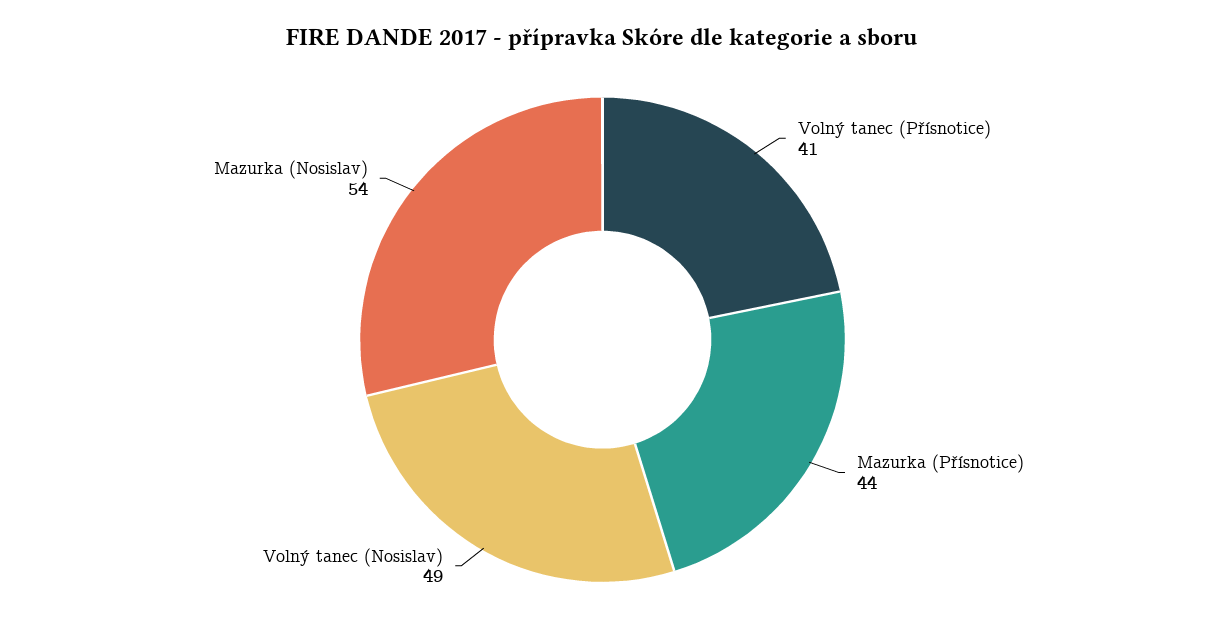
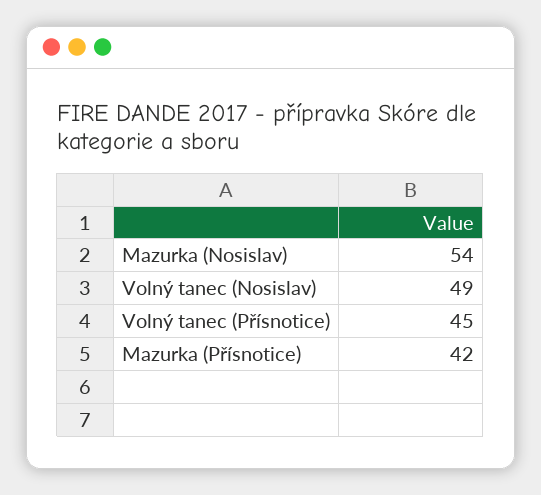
Volný tanec (Přísnotice): 41 -> 45
Mazurka (Přísnotice): 44 -> 42

